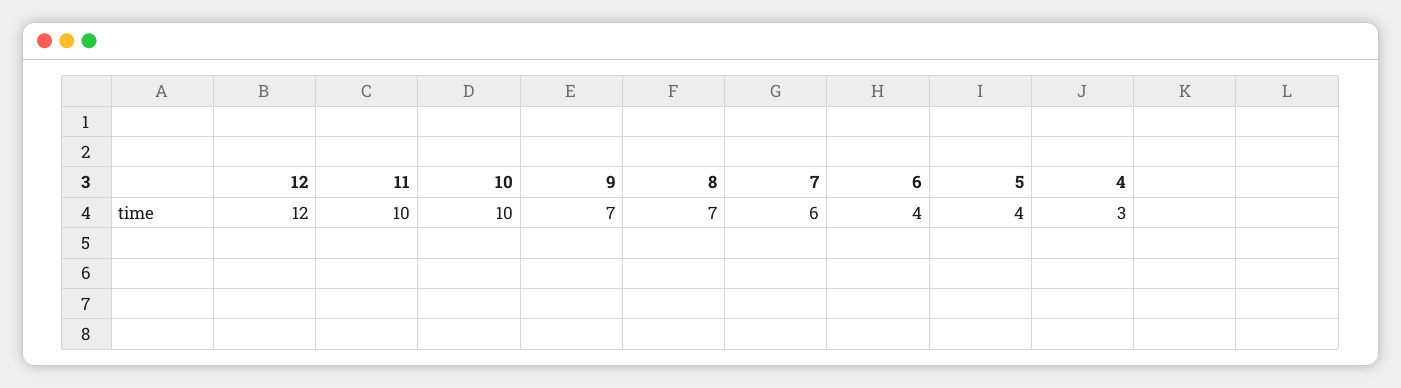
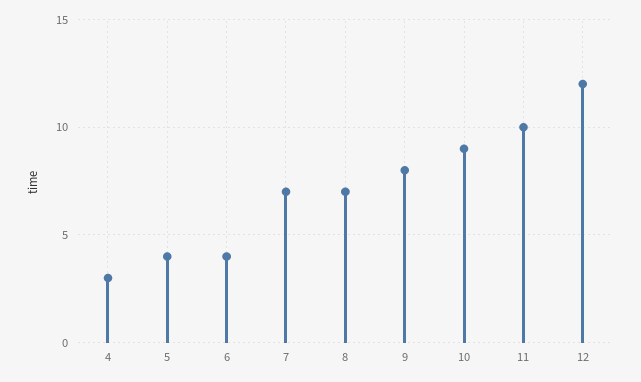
10: 10 -> 9
9: 7 -> 8
7: 6 -> 7

